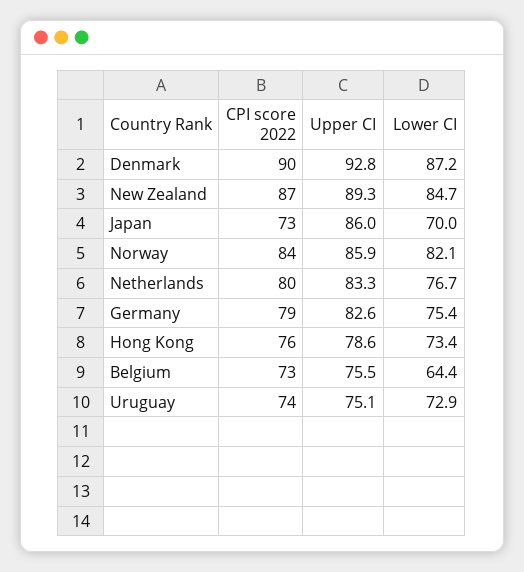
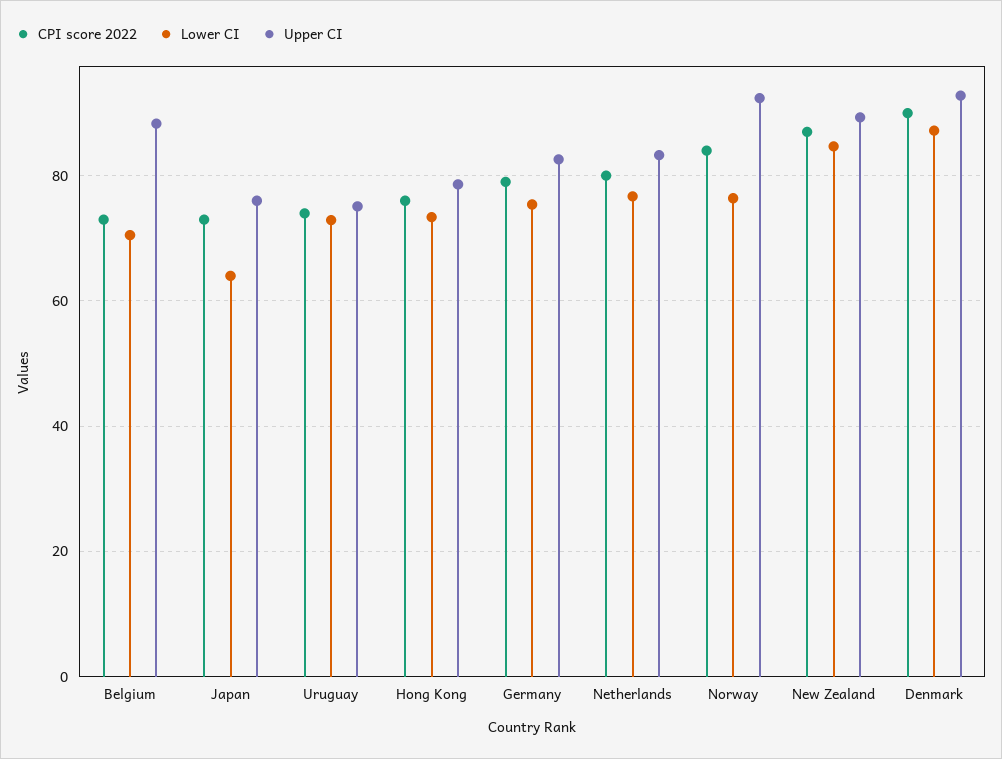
Upper CI, Japan: 86 -> 76
Lower CI, Japan: 70 -> 64
Upper CI, Norway: 85.9 -> 92
Lower CI, Norway: 82.1 -> 76
Upper CI, Belgium: 75.5 -> 88
Lower CI, Belgium: 64.4 -> 70

